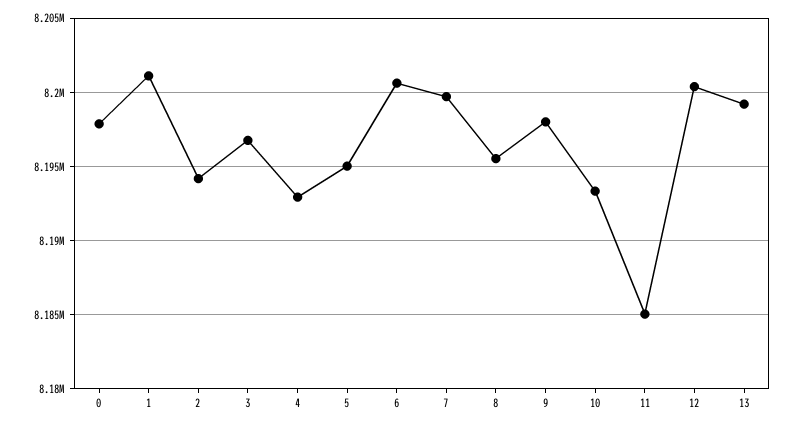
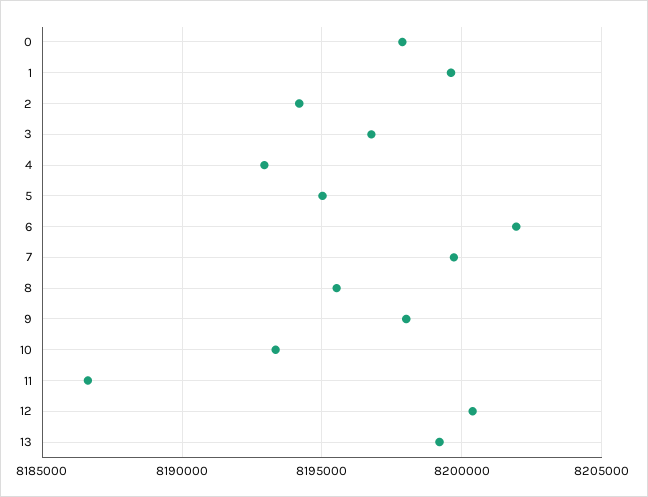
1: 8201000 -> 8199500
6: 8200500 -> 8202000
11: 8185000 -> 8186500

